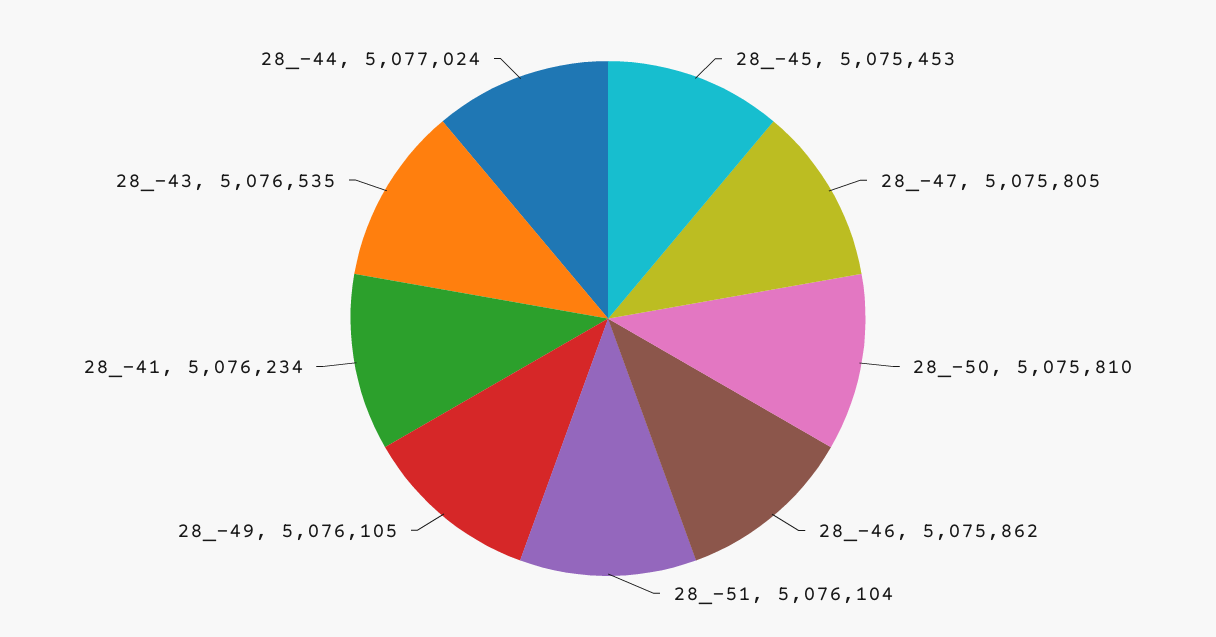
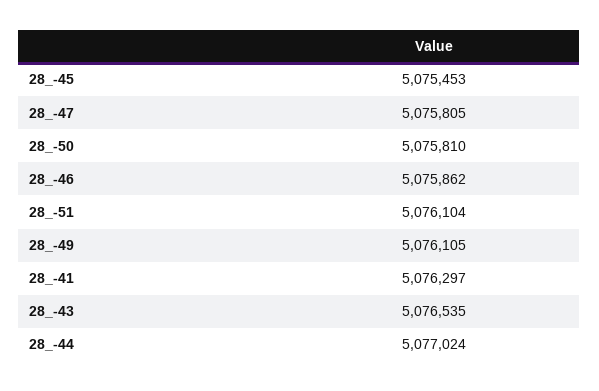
28_-41: 5076234 -> 5076297

